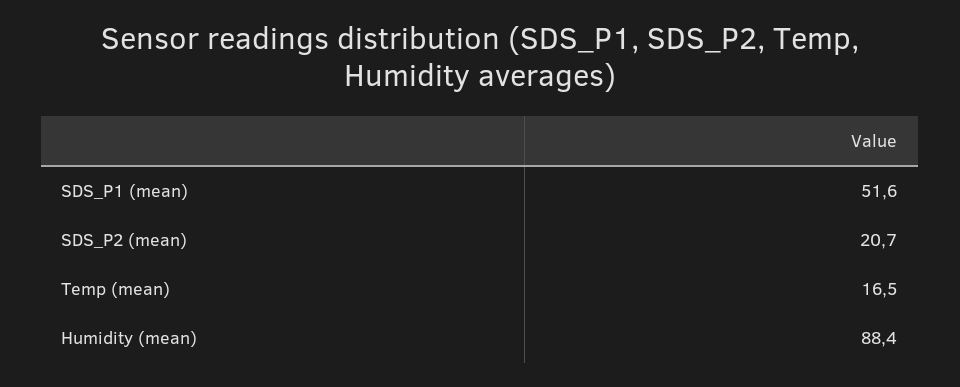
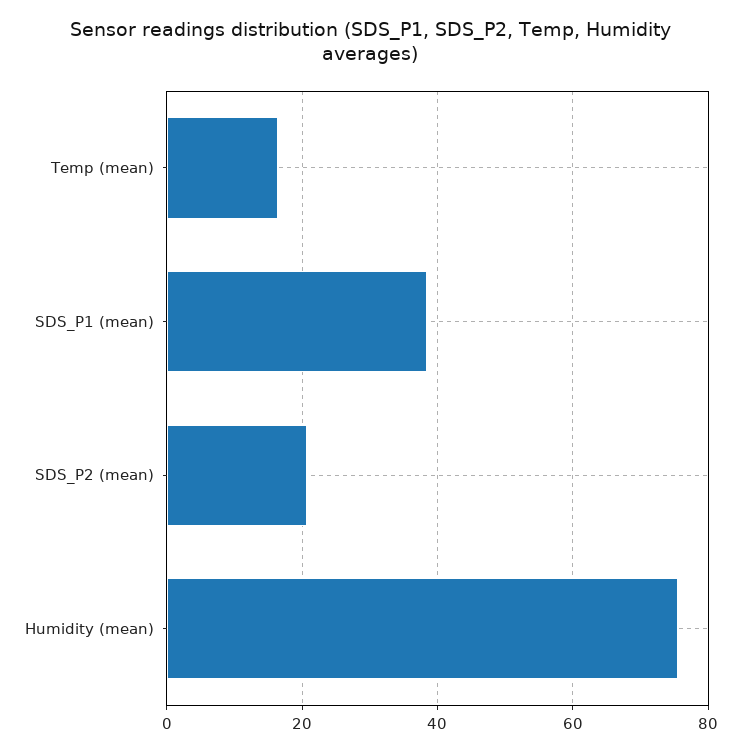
SDS_P1 (mean): 51.6 -> 38
Humidity (mean): 88.4 -> 76

